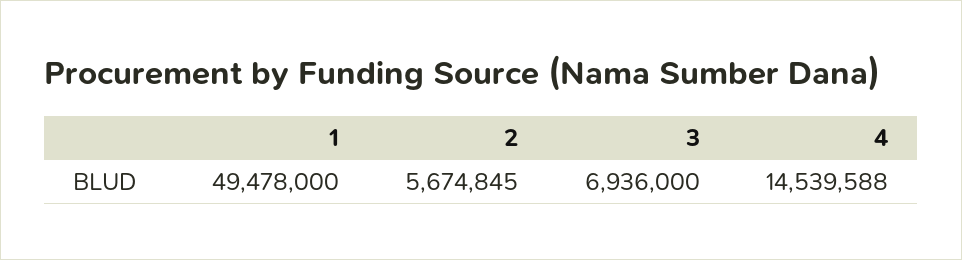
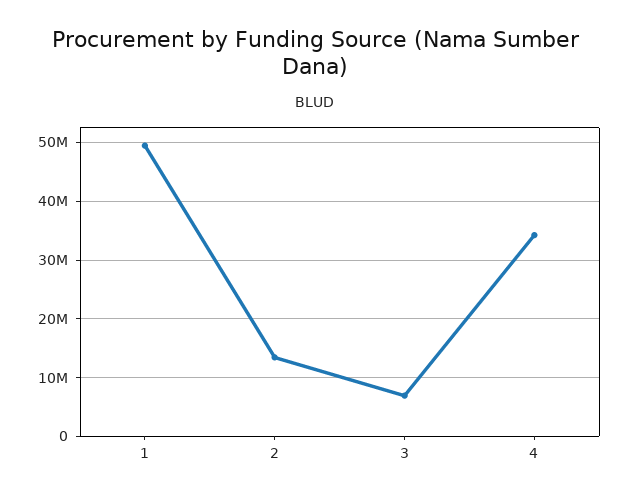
2: 5674845 -> 14000000
4: 14539588 -> 34000000

